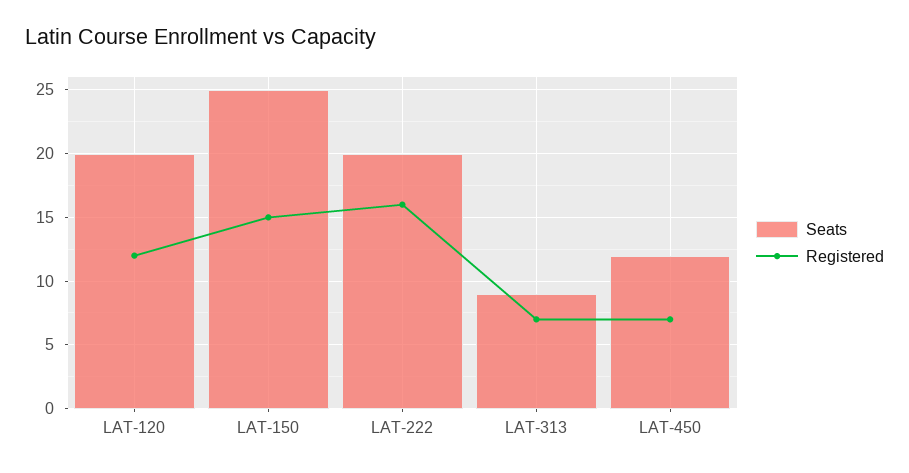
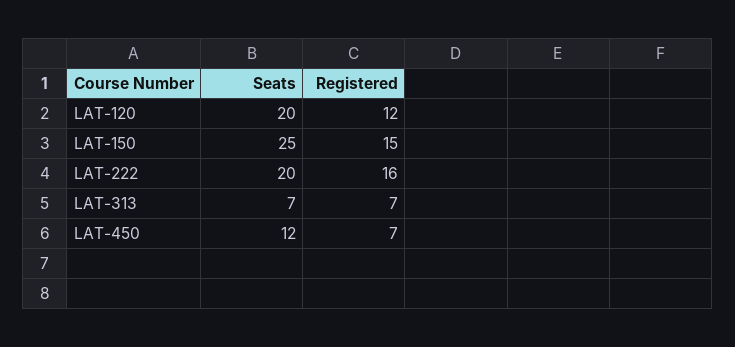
Seats, LAT-313: 9 -> 7

